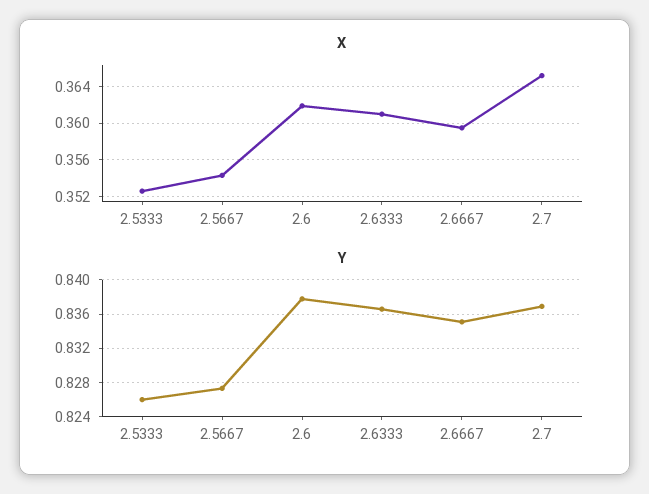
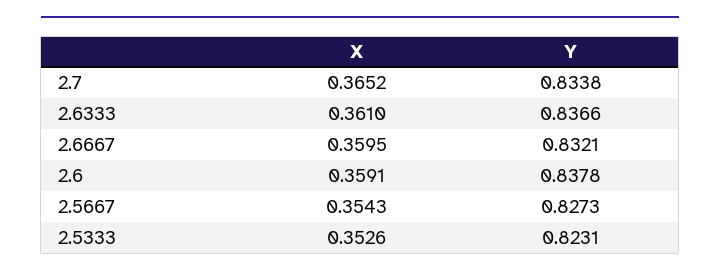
X, 2.6: 0.362 -> 0.3591
Y, 2.5333: 0.826 -> 0.8231
Y, 2.6667: 0.835 -> 0.8321
Y, 2.7: 0.837 -> 0.8338

